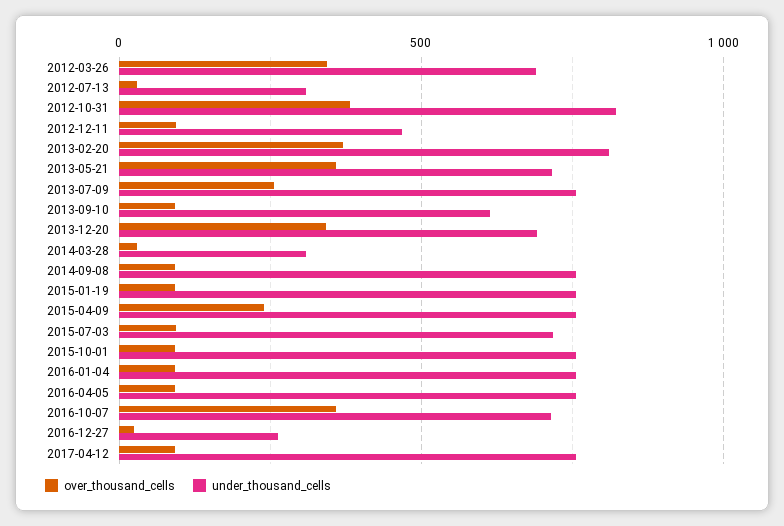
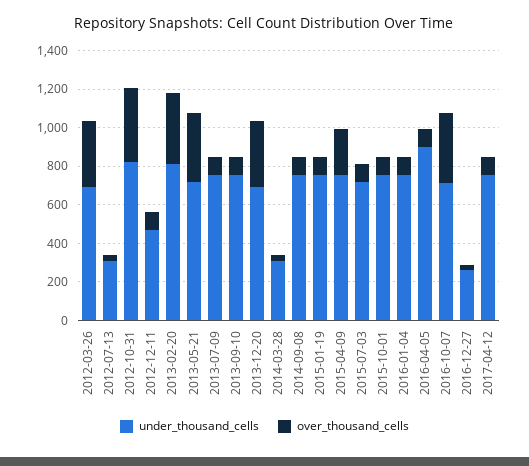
over_thousand_cells, 2013-07-09: 250 -> 100
under_thousand_cells, 2013-09-10: 600 -> 750
under_thousand_cells, 2016-04-05: 750 -> 900

